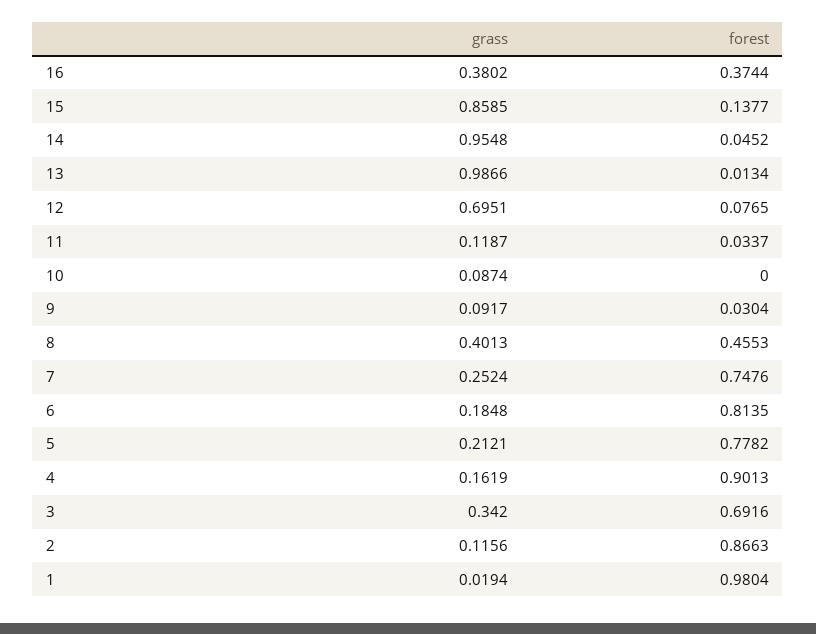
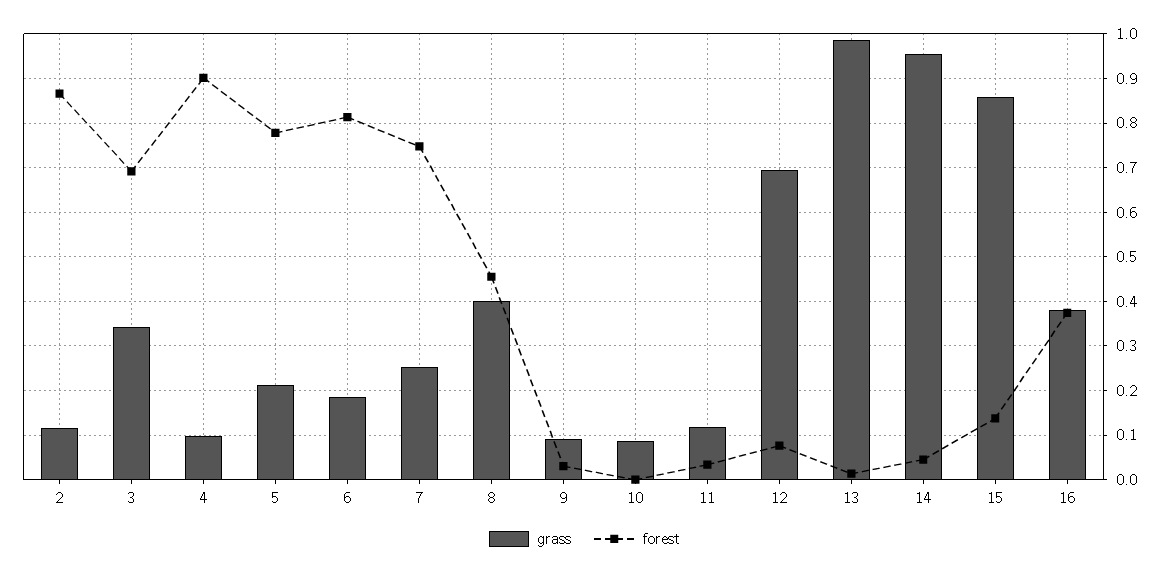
grass, 4: 0.1619 -> 0.1
grass, 1: 0.0194 -> none
forest, 1: 0.9804 -> none

